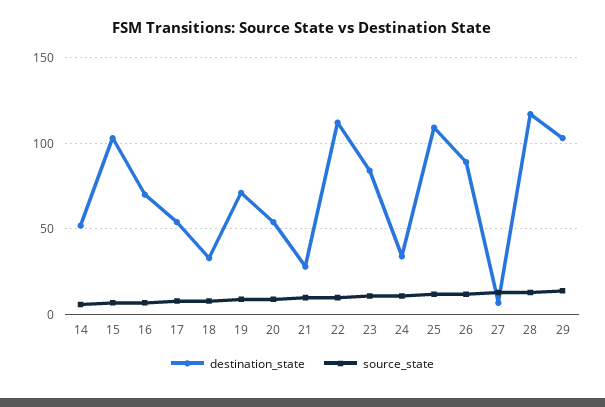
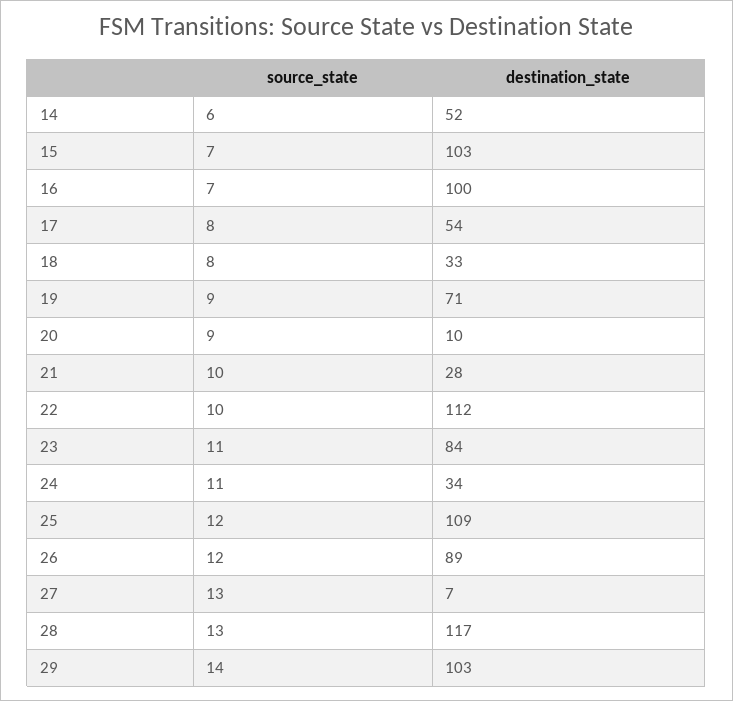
destination_state, 16: 70 -> 100
destination_state, 20: 55 -> 10

